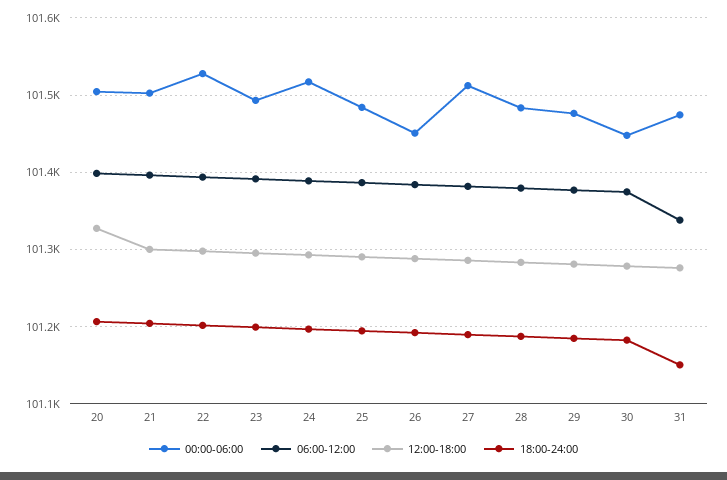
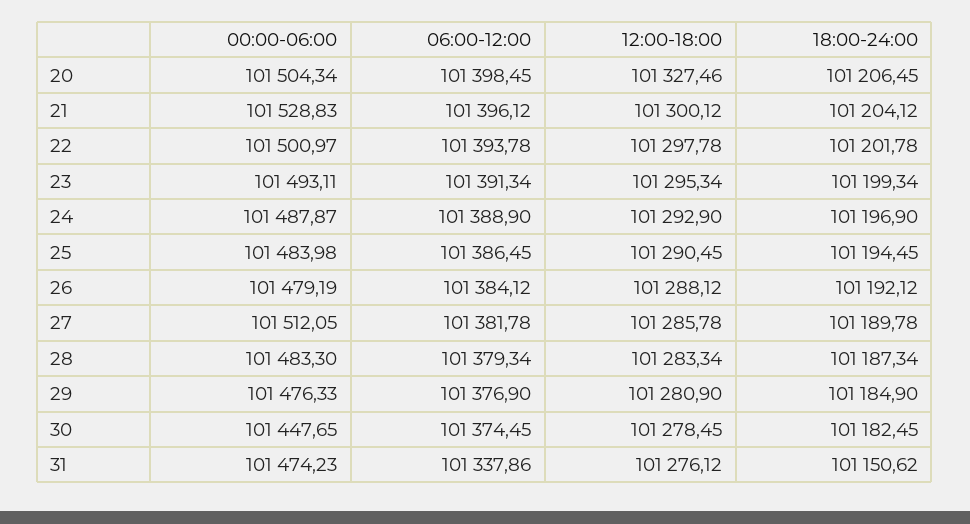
00:00-06:00, 21: 101500 -> 101528.83
00:00-06:00, 22: 101530 -> 101500.97
00:00-06:00, 24: 101520 -> 101487.87
00:00-06:00, 26: 101450 -> 101479.19

